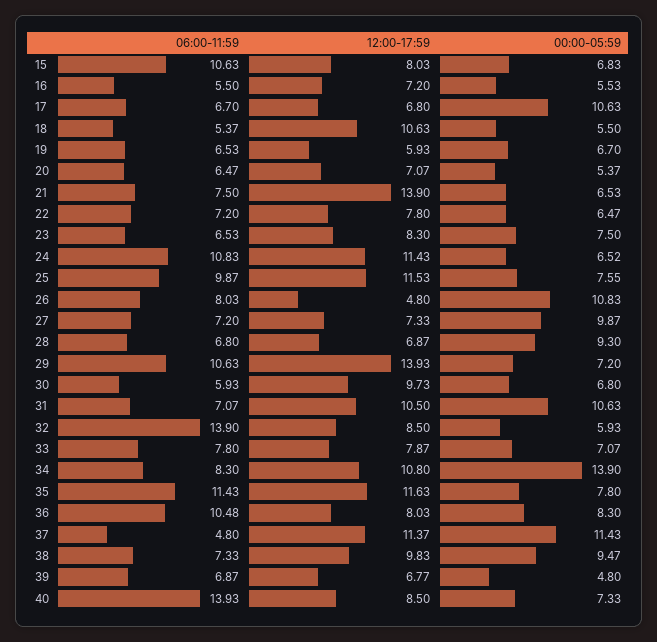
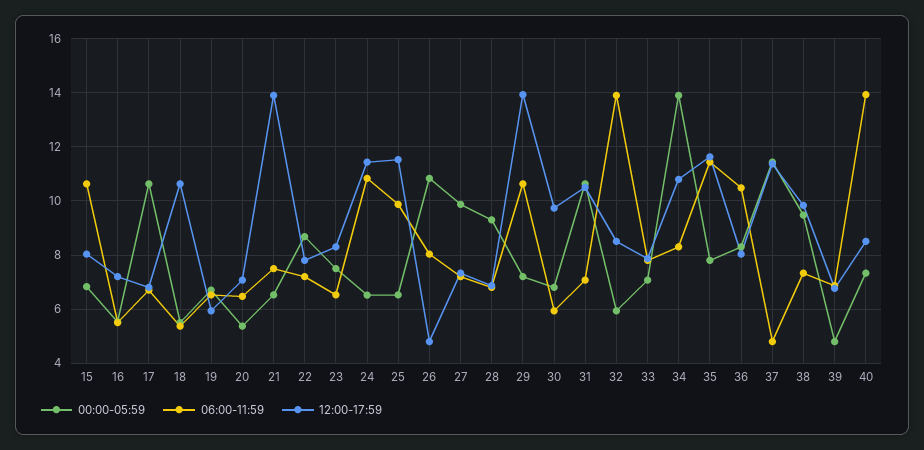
00:00-05:59, 22: 6.47 -> 8.75
00:00-05:59, 25: 7.55 -> 6.5

